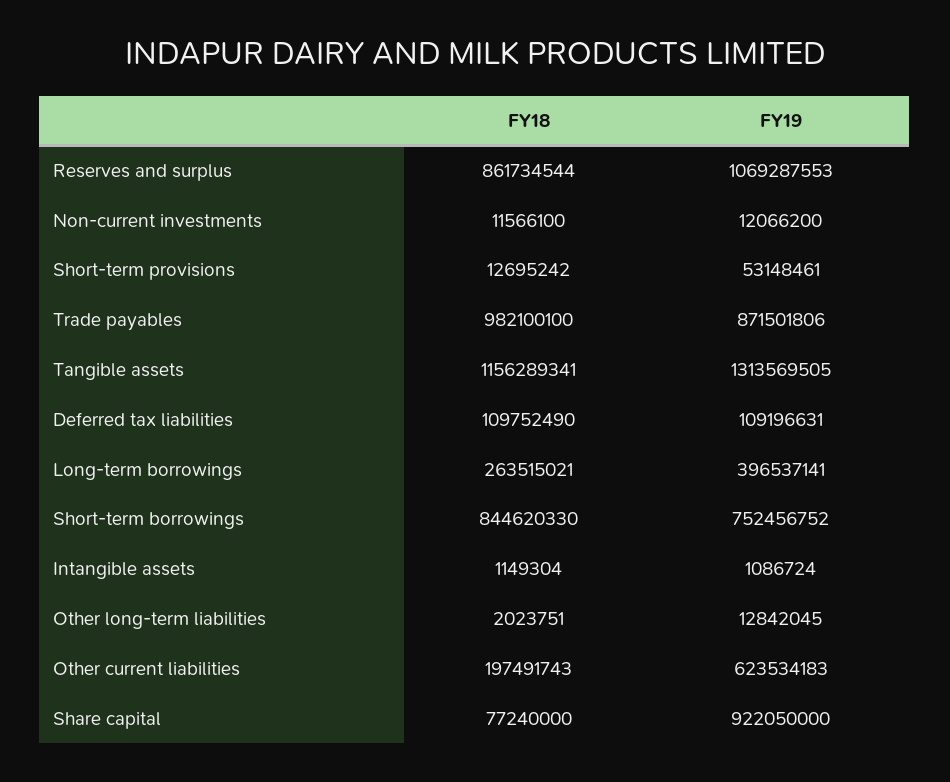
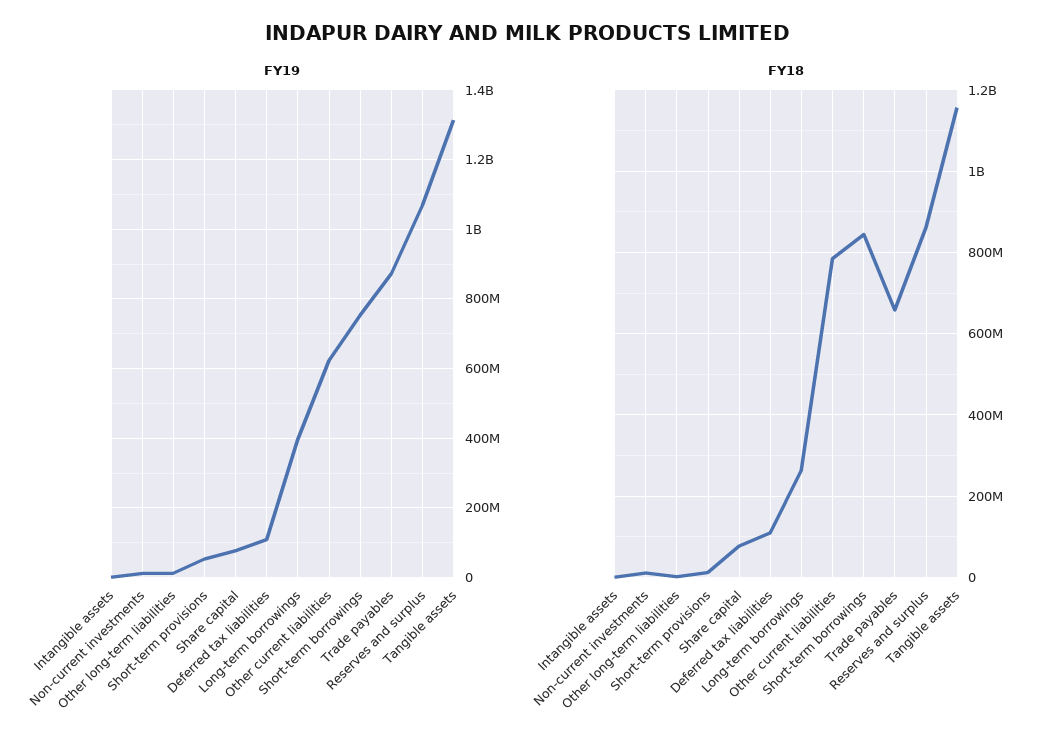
FY18, Trade payables: 982100100 -> 660000000
FY18, Other current liabilities: 197491743 -> 780000000
FY19, Share capital: 922050000 -> 80000000

